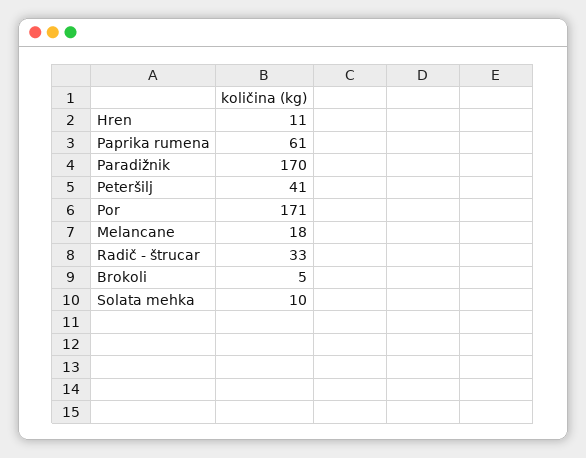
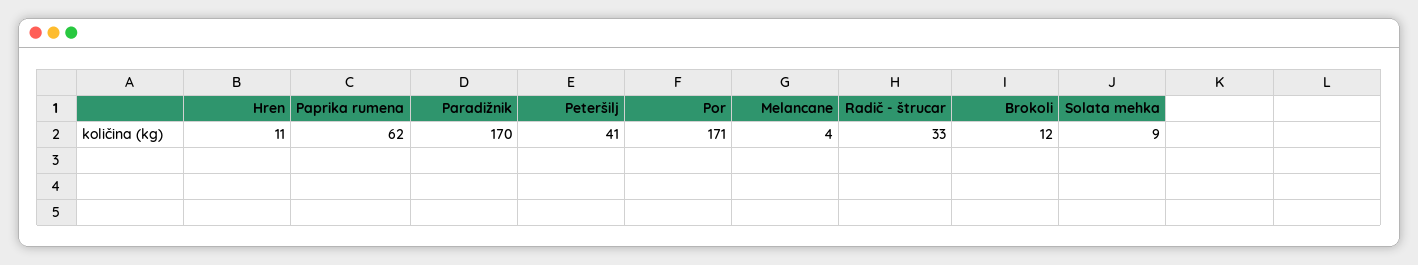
Paprika rumena: 61 -> 62
Melancane: 18 -> 4
Brokoli: 5 -> 12
Solata mehka: 10 -> 9

